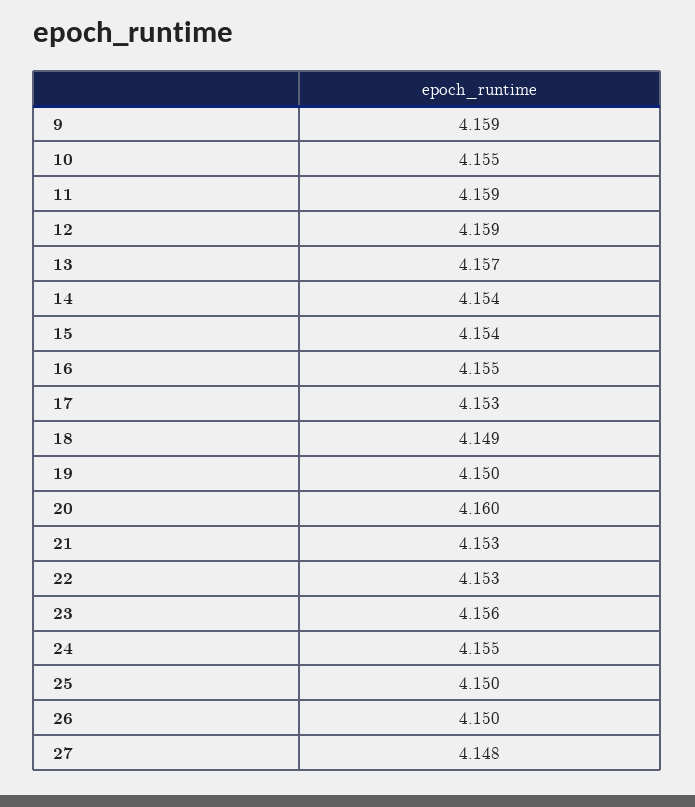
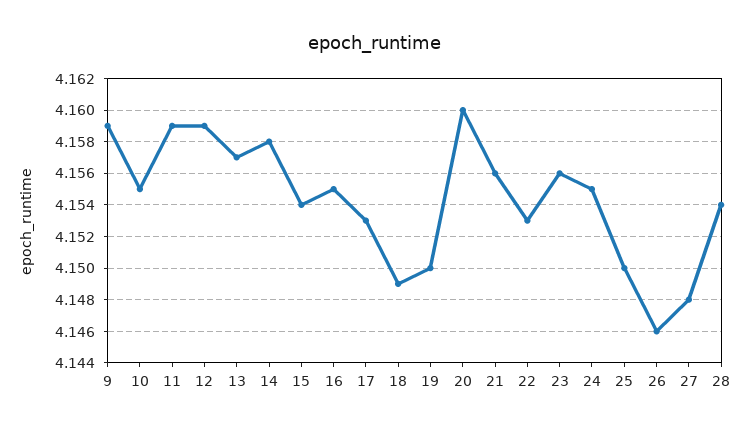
14: 4.154 -> 4.158
21: 4.153 -> 4.156
26: 4.15 -> 4.146
28: none -> 4.154

